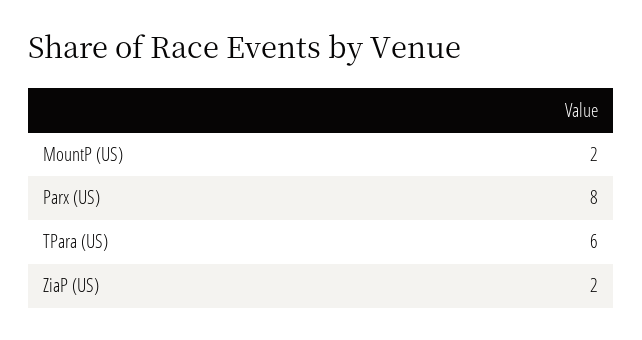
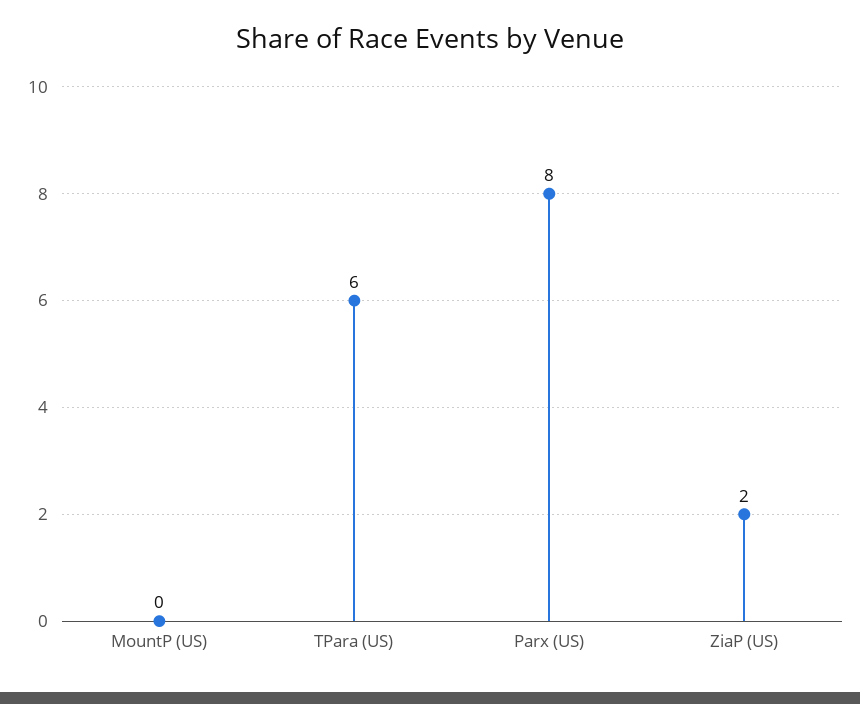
MountP (US): 2 -> 0

